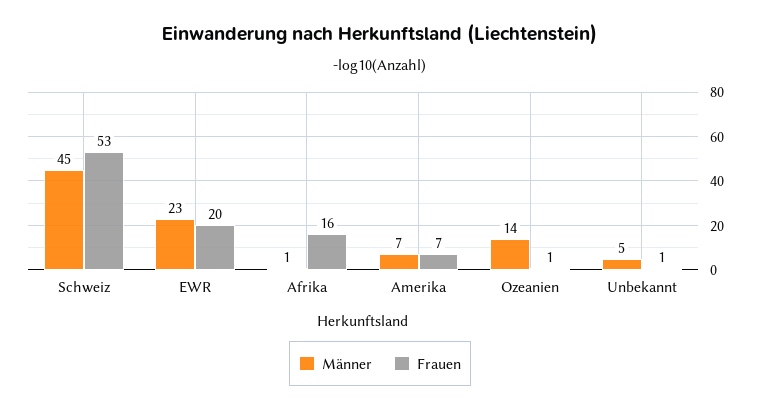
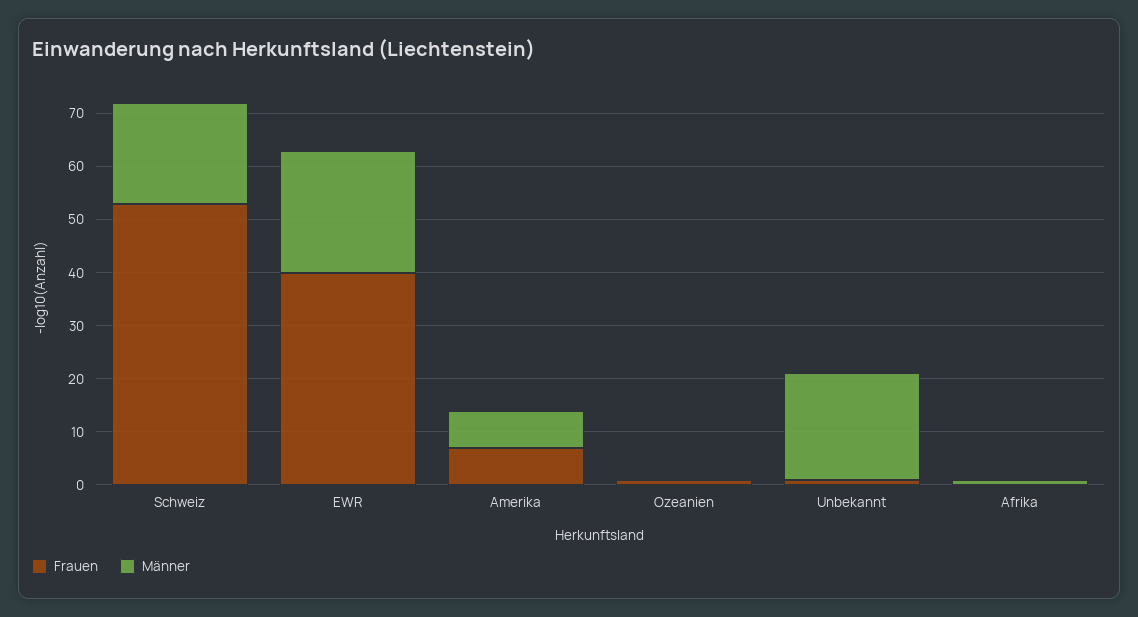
Männer, Schweiz: 45 -> 20
Frauen, EWR: 20 -> 40
Frauen, Afrika: 16 -> 0
Männer, Ozeanien: 14 -> 0
Männer, Unbekannt: 5 -> 20

